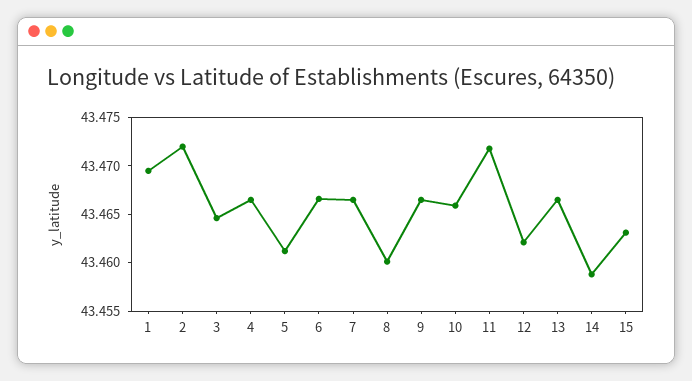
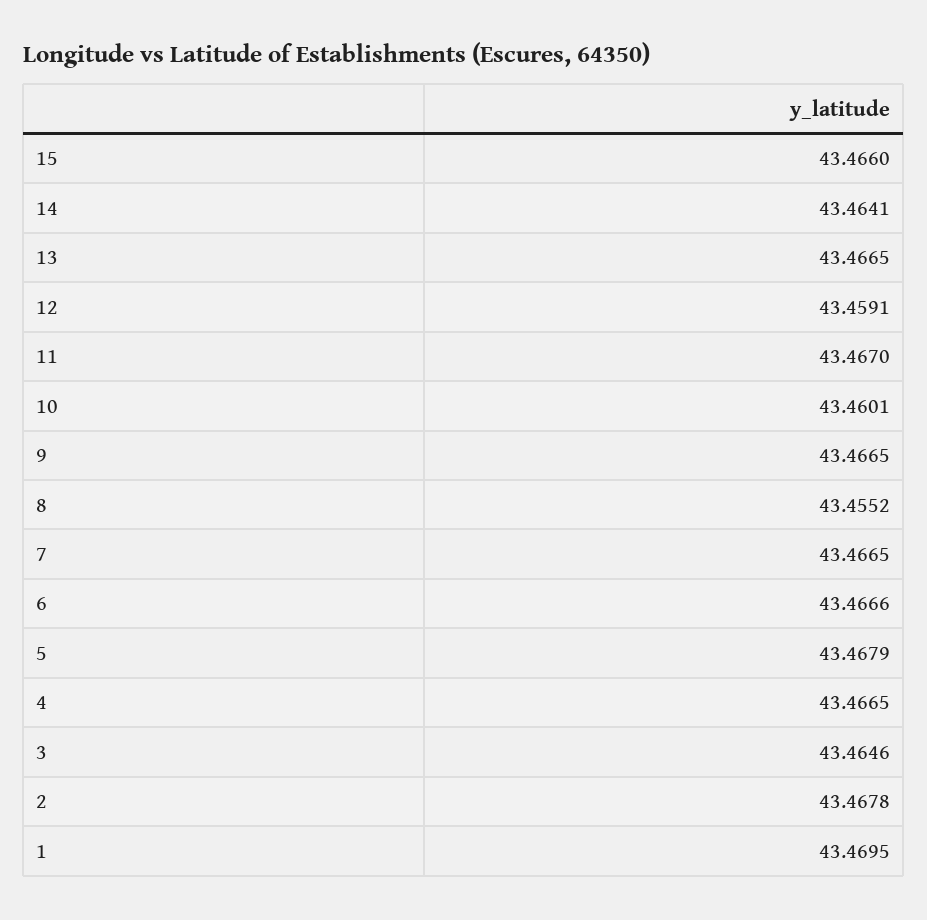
2: 43.472 -> 43.4678
5: 43.461 -> 43.4679
8: 43.46 -> 43.4552
10: 43.466 -> 43.4601
11: 43.472 -> 43.467
12: 43.462 -> 43.4591
14: 43.459 -> 43.4641
15: 43.463 -> 43.466

